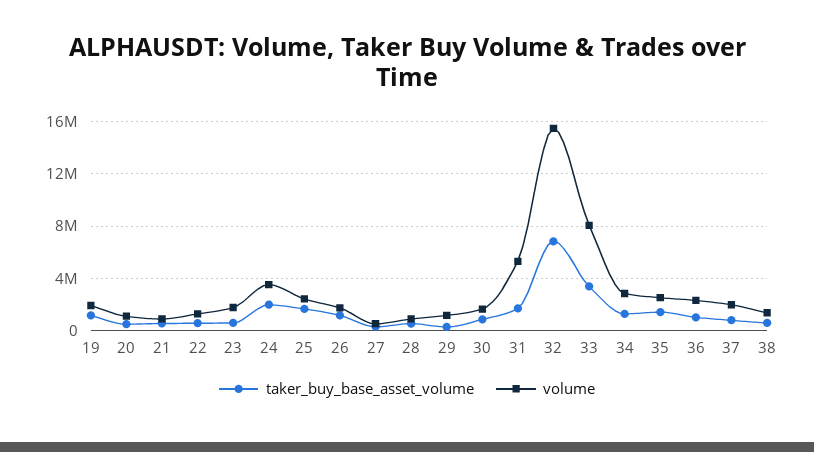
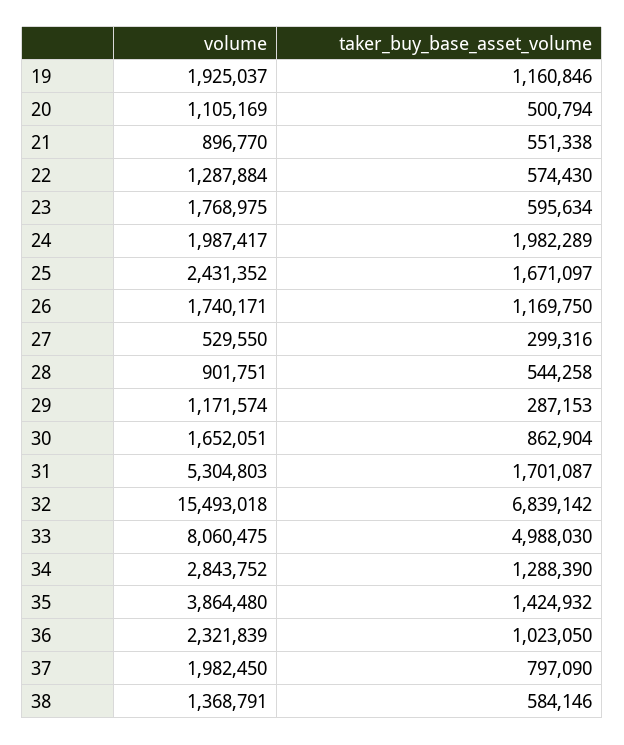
volume, 24: 3500000 -> 1987417
taker_buy_base_asset_volume, 33: 3500000 -> 4988030
volume, 35: 2500000 -> 3864480

